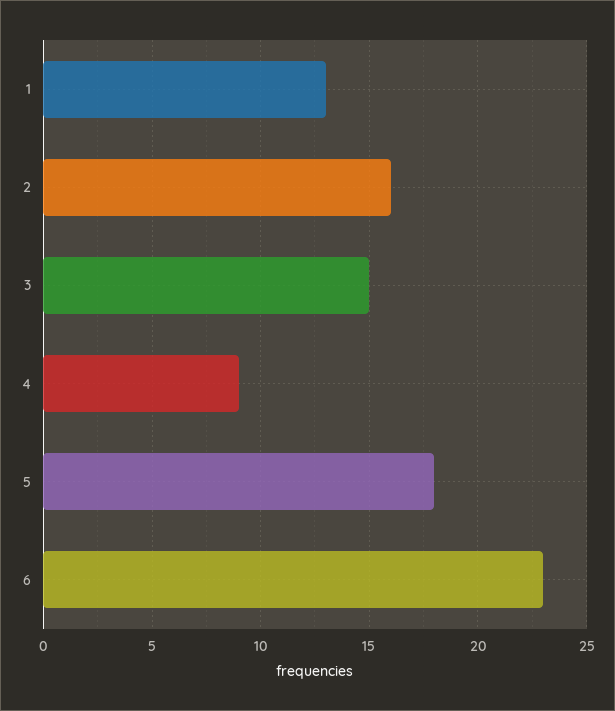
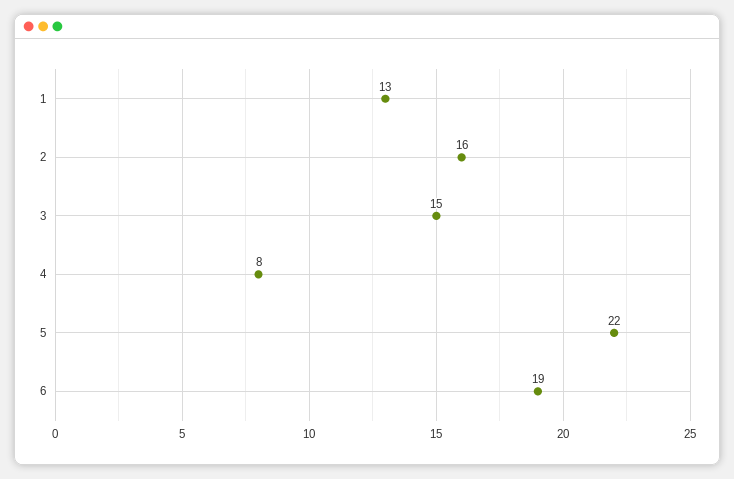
4: 9 -> 8
5: 18 -> 22
6: 23 -> 19

